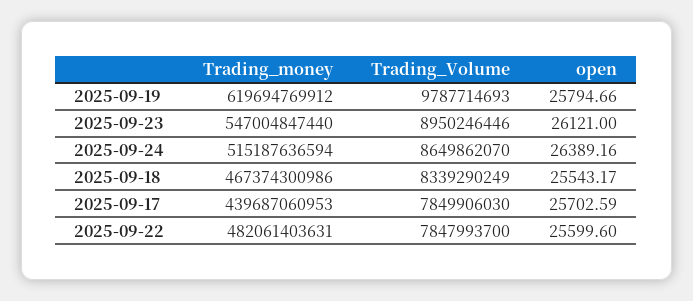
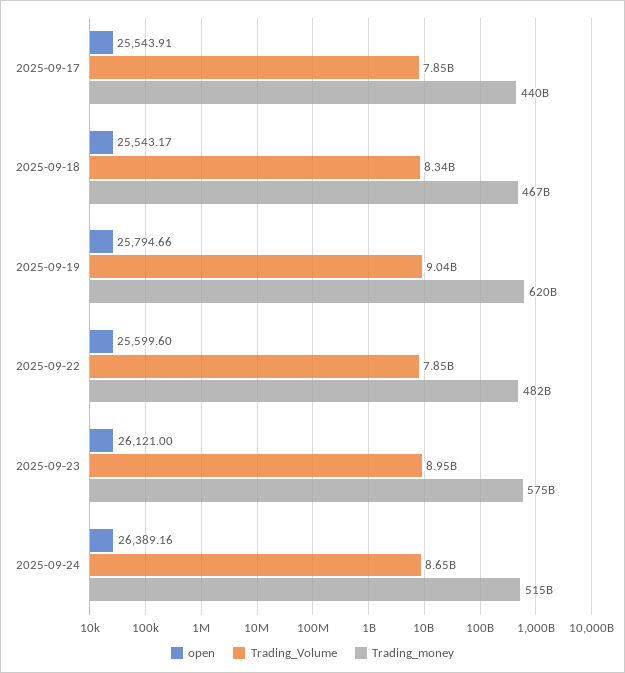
Trading_Volume, 2025-09-19: 9787714693 -> 9040000000
Trading_money, 2025-09-23: 547004847440 -> 575000000000
open, 2025-09-17: 25702.59 -> 25543.91

